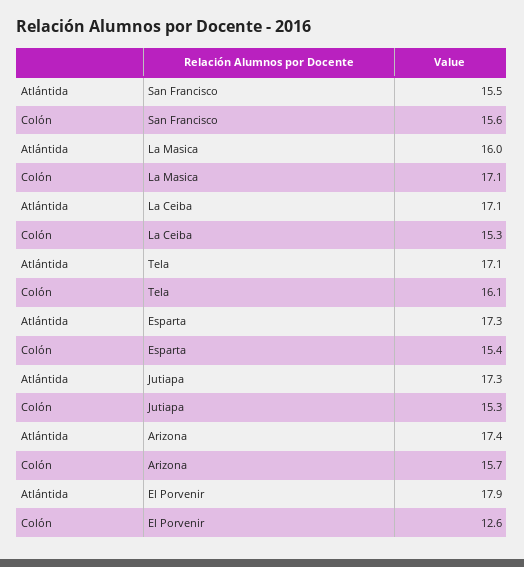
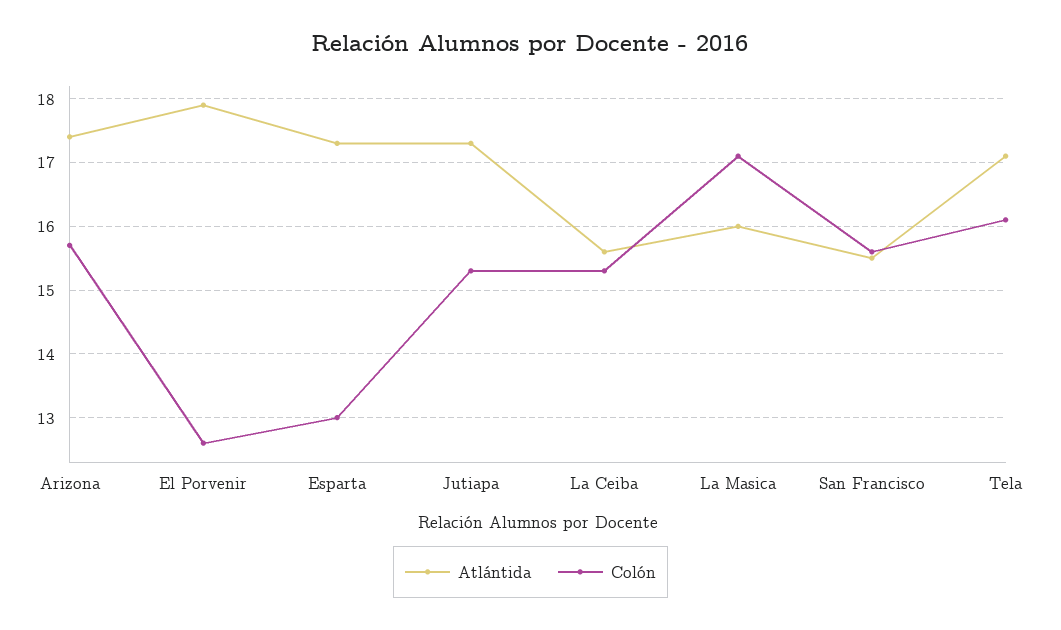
Atlántida, La Ceiba: 17.1 -> 15.6
Colón, Esparta: 15.4 -> 13

